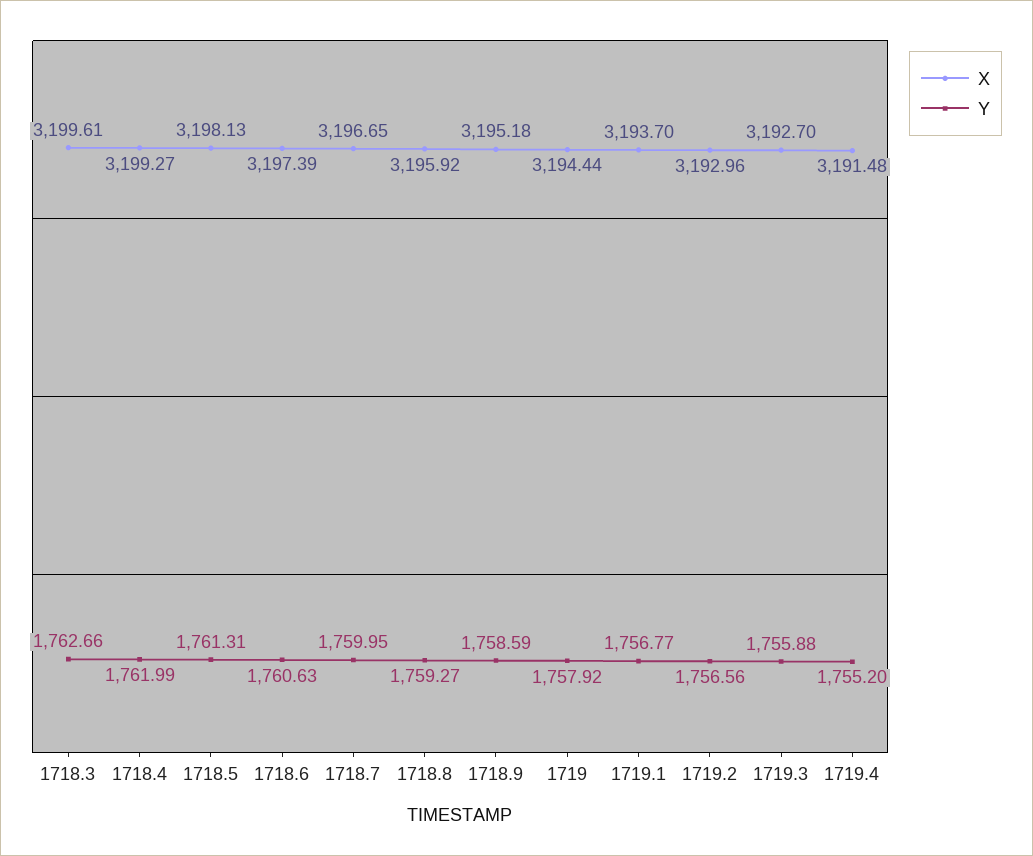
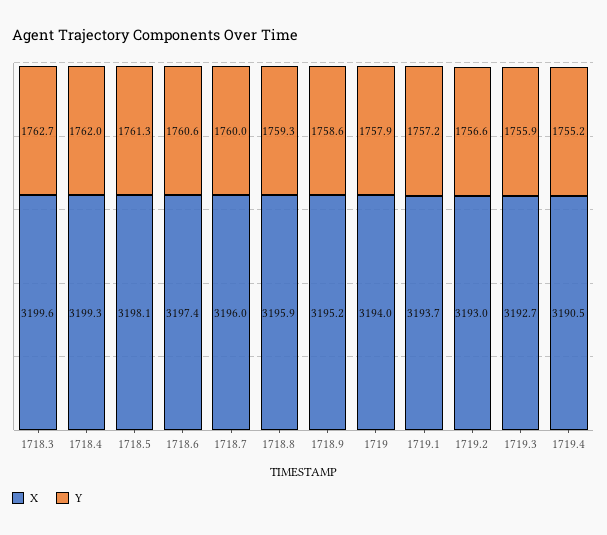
X, 1718.7: 3196.65 -> 3196
X, 1719: 3194.44 -> 3194
Y, 1719.1: 1756.77 -> 1757.2
X, 1719.4: 3191.48 -> 3190.5

